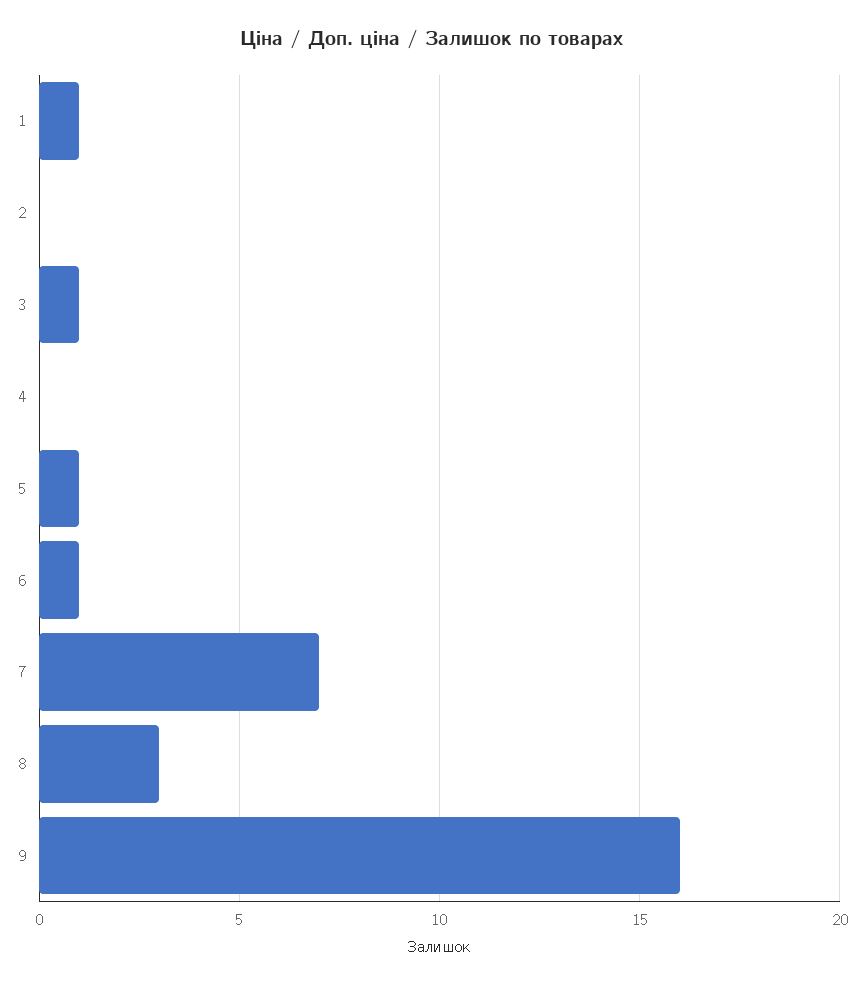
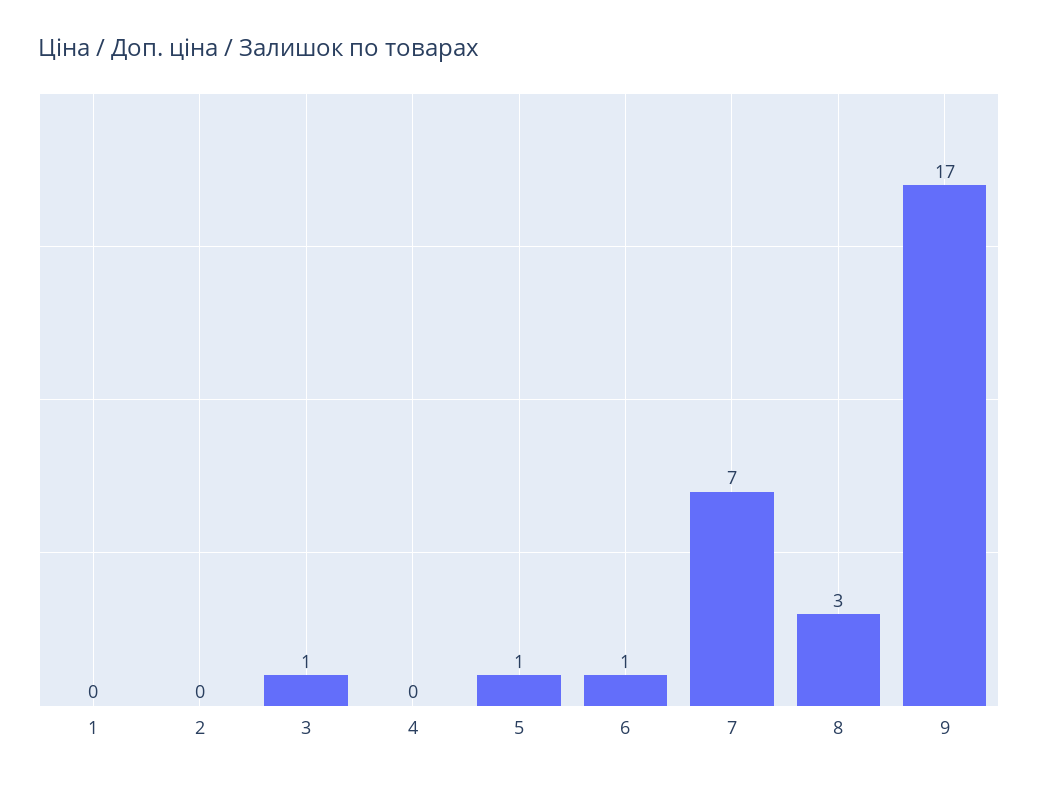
1: 1 -> 0
9: 16 -> 17

